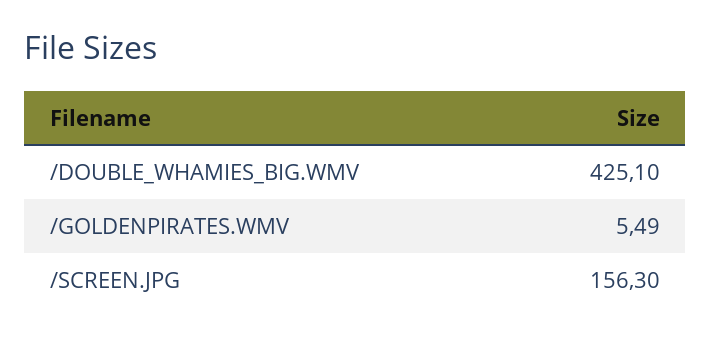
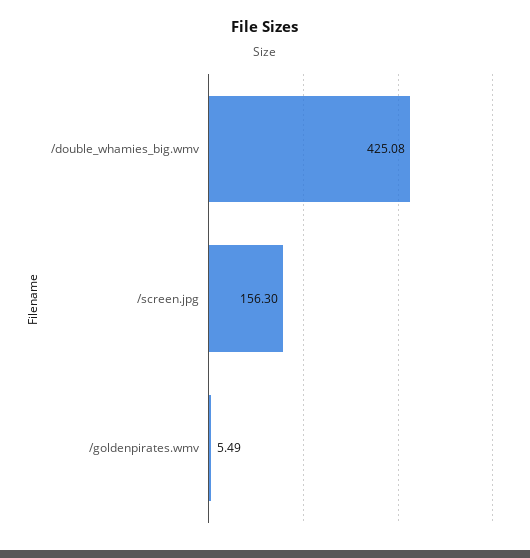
/DOUBLE_WHAMIES_BIG.WMV: 425.1 -> 425.08

